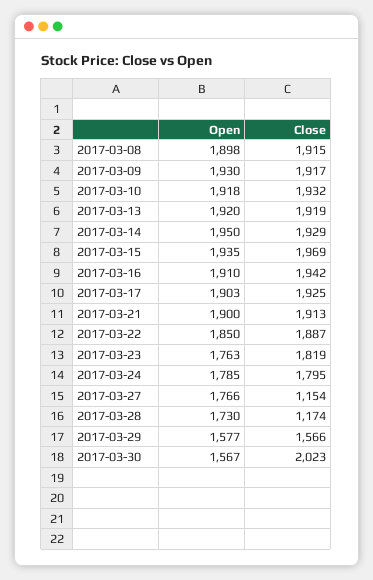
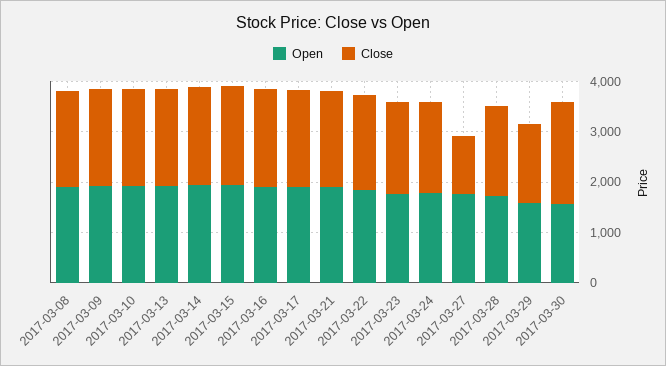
Close, 2017-03-28: 1174 -> 1800

